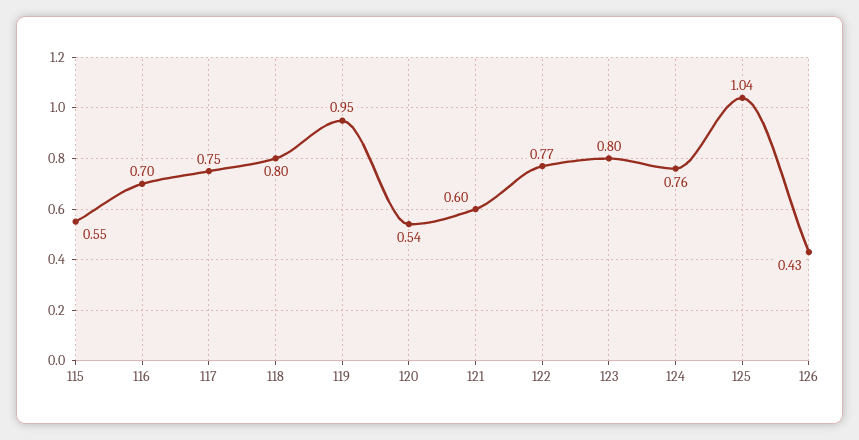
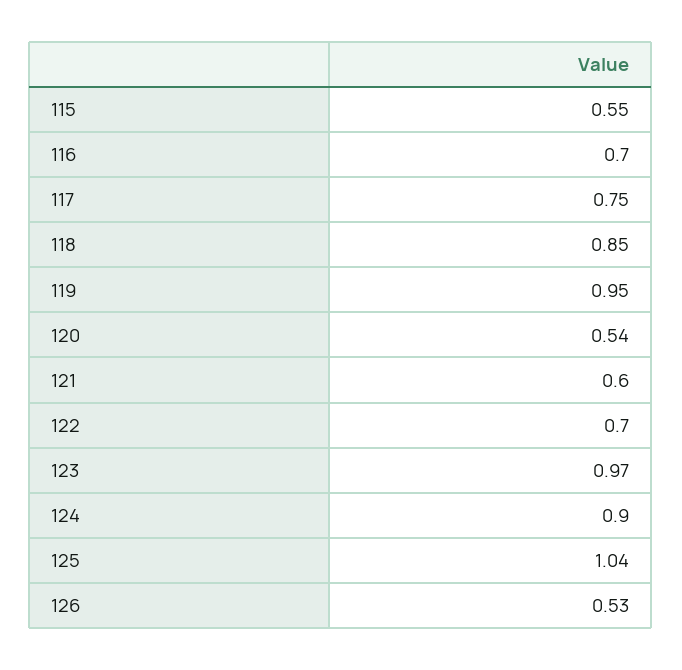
118: 0.8 -> 0.85
122: 0.77 -> 0.7
123: 0.8 -> 0.97
124: 0.76 -> 0.9
126: 0.43 -> 0.53

